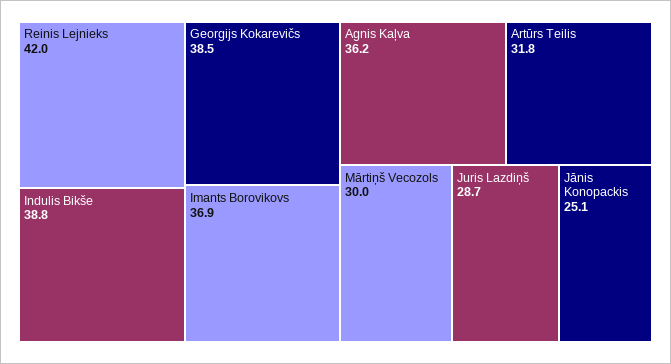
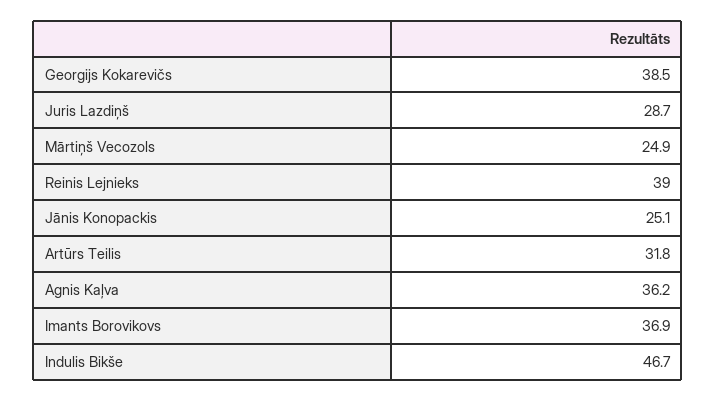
Reinis Lejnieks: 42 -> 39
Indulis Bikše: 38.8 -> 46.7
Mārtiņš Vecozols: 30 -> 24.9

